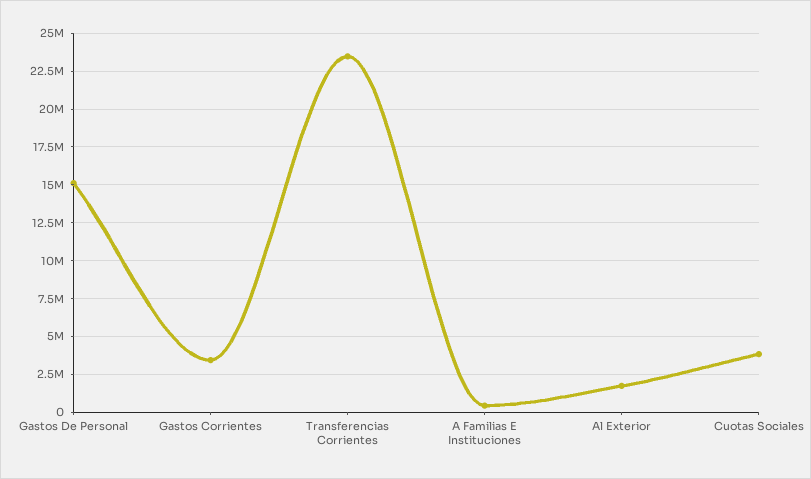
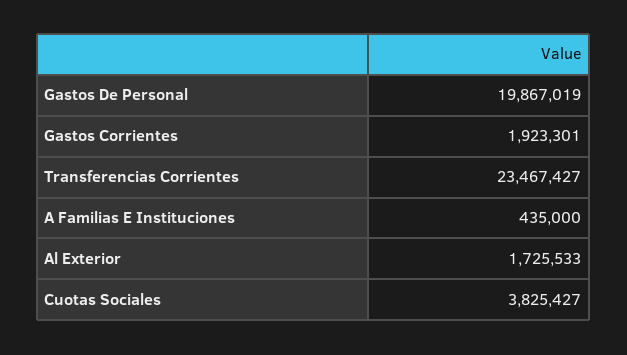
Gastos De Personal: 15000000 -> 19867019
Gastos Corrientes: 3500000 -> 1923301

